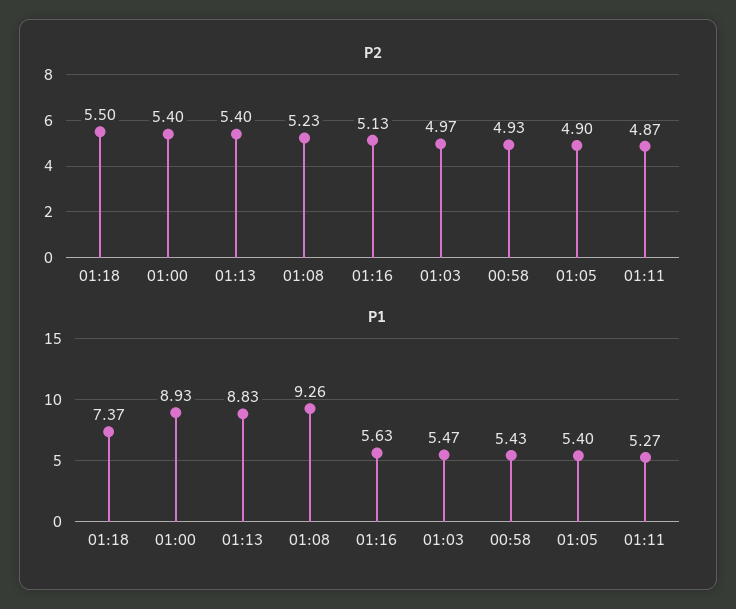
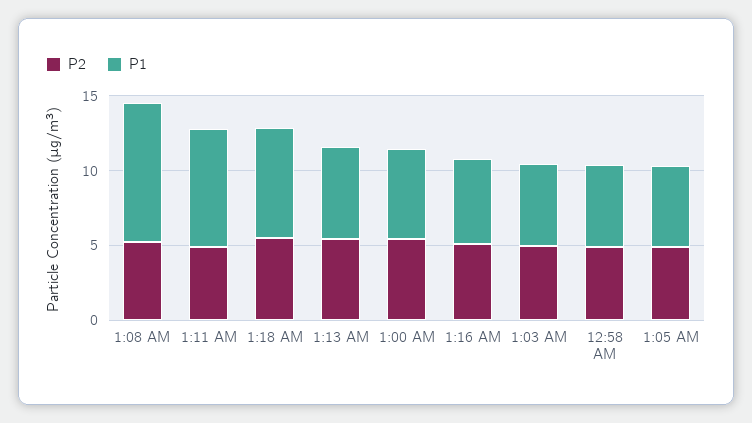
P1, 01:00: 8.93 -> 6
P1, 01:13: 8.83 -> 6
P1, 01:11: 5.27 -> 8

